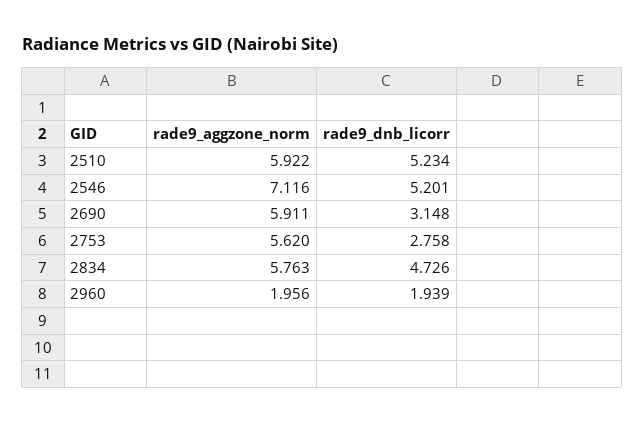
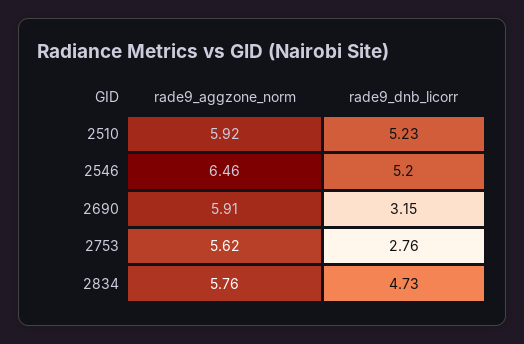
rade9_aggzone_norm, 2546: 7.116 -> 6.46
rade9_aggzone_norm, 2960: 1.956 -> none
rade9_dnb_licorr, 2960: 1.939 -> none

